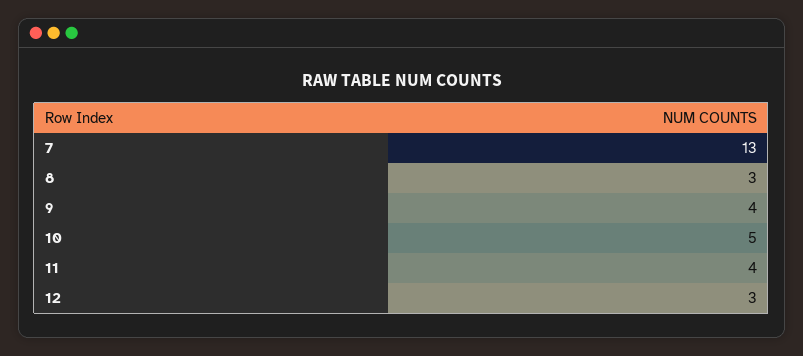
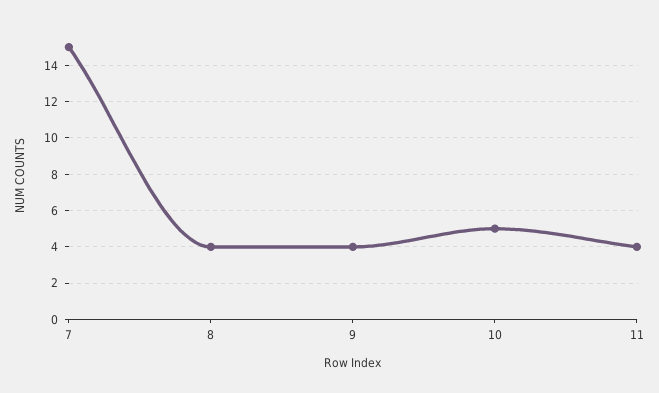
7: 13 -> 15
8: 3 -> 4
12: 3 -> none

